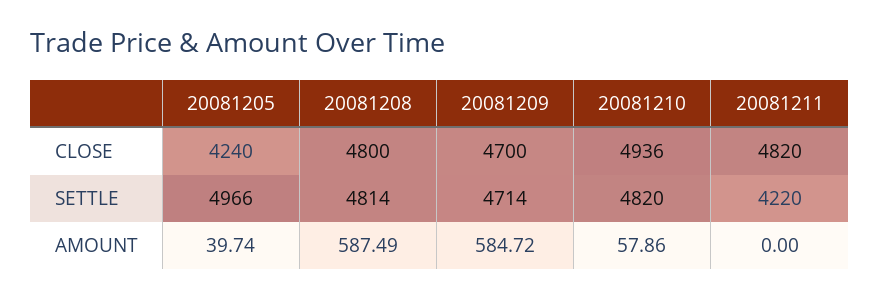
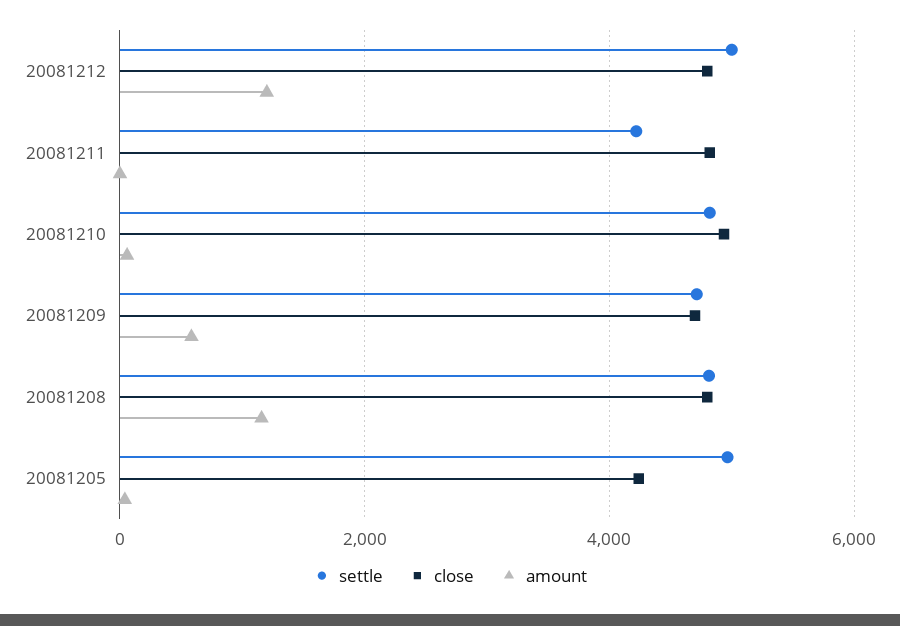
AMOUNT, 20081208: 587.49 -> 1200
SETTLE, 20081212: none -> 5000
CLOSE, 20081212: none -> 4800
AMOUNT, 20081212: none -> 1200

